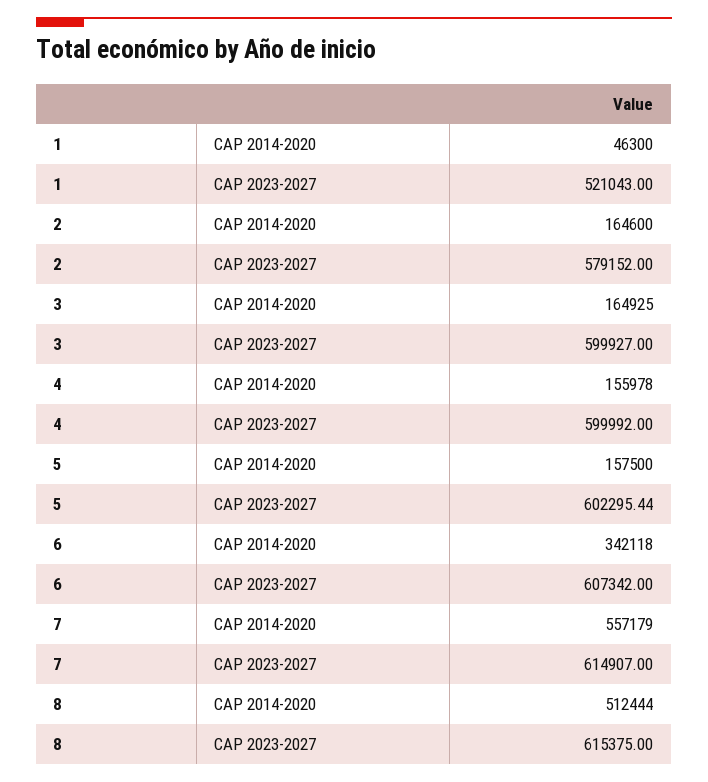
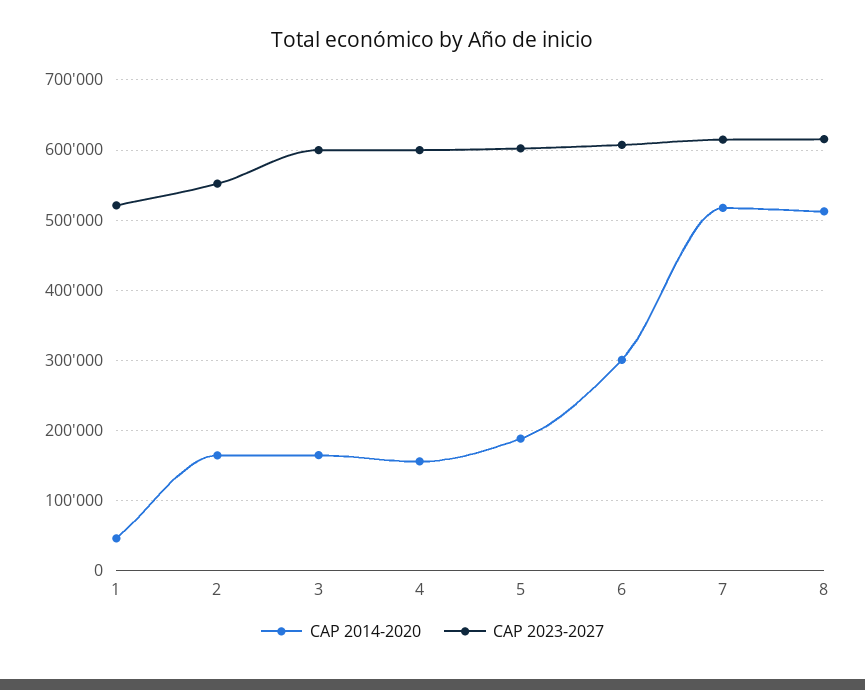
CAP 2023-2027, 2: 579152 -> 550000
CAP 2014-2020, 5: 157500 -> 190000
CAP 2014-2020, 6: 342118 -> 300000
CAP 2014-2020, 7: 557179 -> 520000

